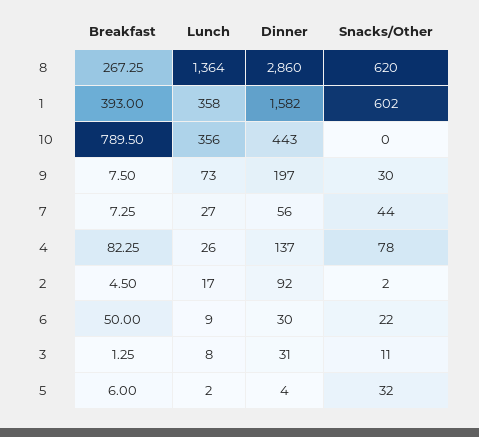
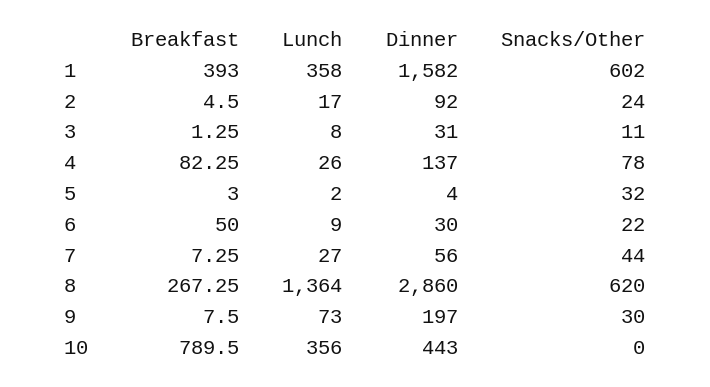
Snacks/Other, 2: 2 -> 24
Breakfast, 5: 6 -> 3

